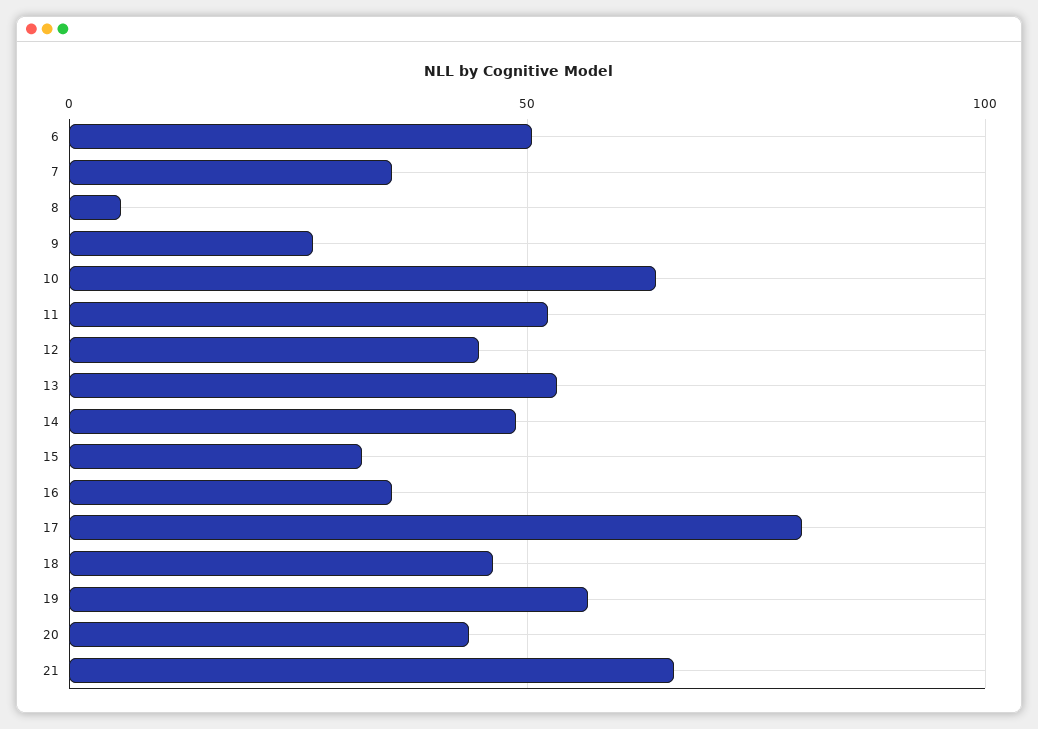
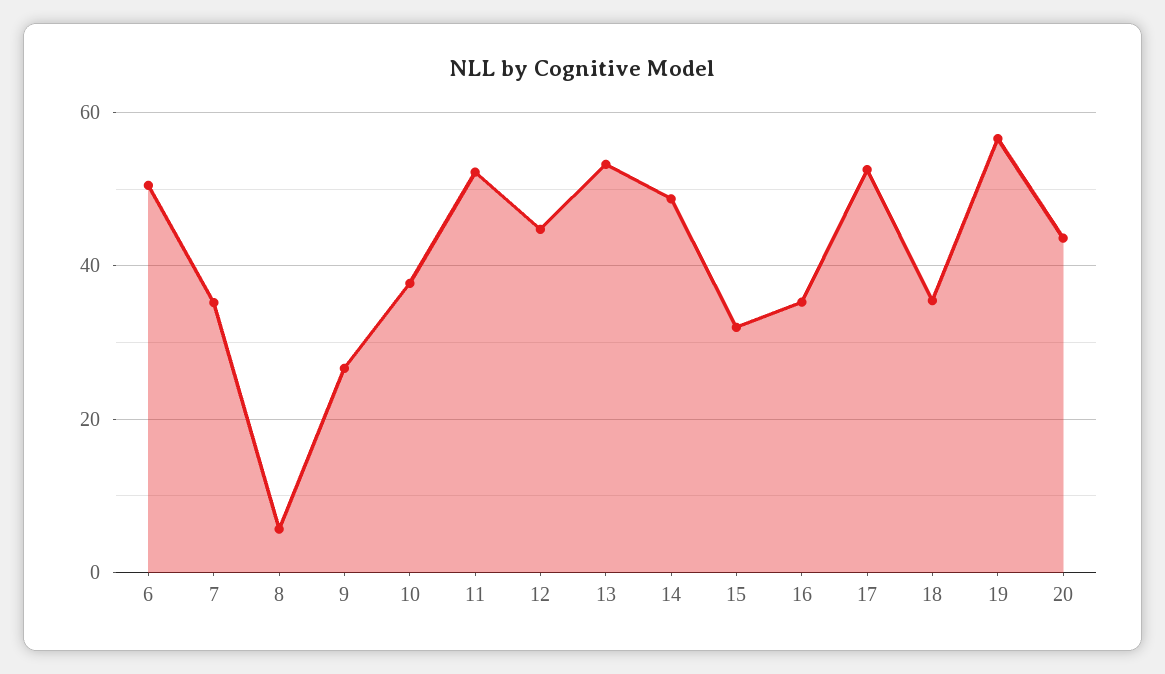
10: 65 -> 38
17: 80 -> 52
18: 45 -> 36
21: 65 -> none

